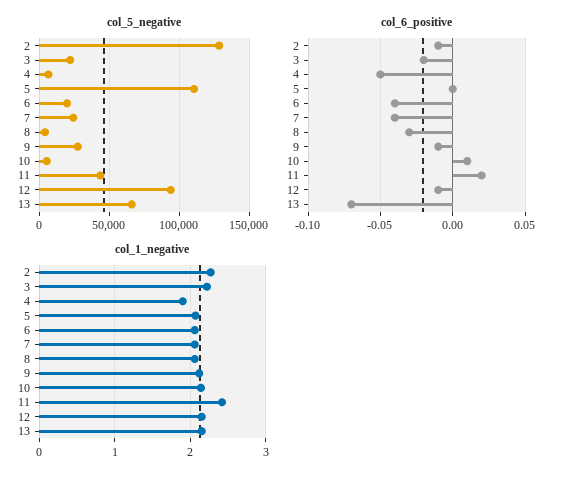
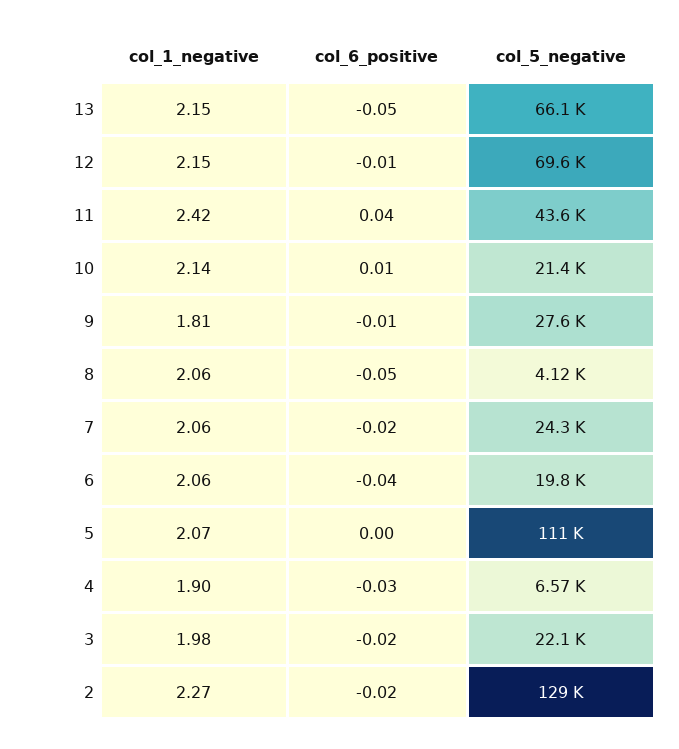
col_5_negative, 10: 5000 -> 21400
col_5_negative, 12: 95000 -> 69600
col_6_positive, 2: -0.01 -> -0.02
col_6_positive, 4: -0.05 -> -0.03
col_6_positive, 7: -0.04 -> -0.02
col_6_positive, 8: -0.03 -> -0.05
col_6_positive, 11: 0.02 -> 0.04
col_6_positive, 13: -0.07 -> -0.05
col_1_negative, 3: 2.2 -> 1.98
col_1_negative, 9: 2.1 -> 1.81

